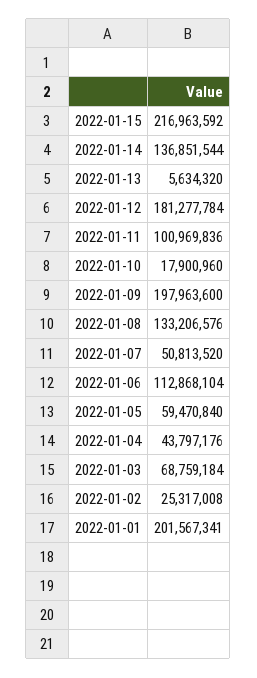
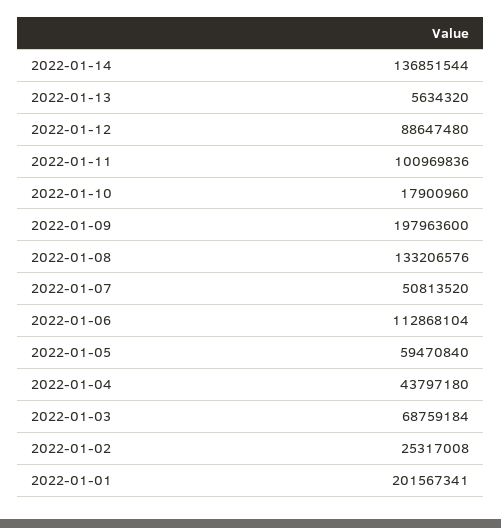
2022-01-15: 216963592 -> none
2022-01-12: 181277784 -> 88647480
2022-01-04: 43797176 -> 43797180

